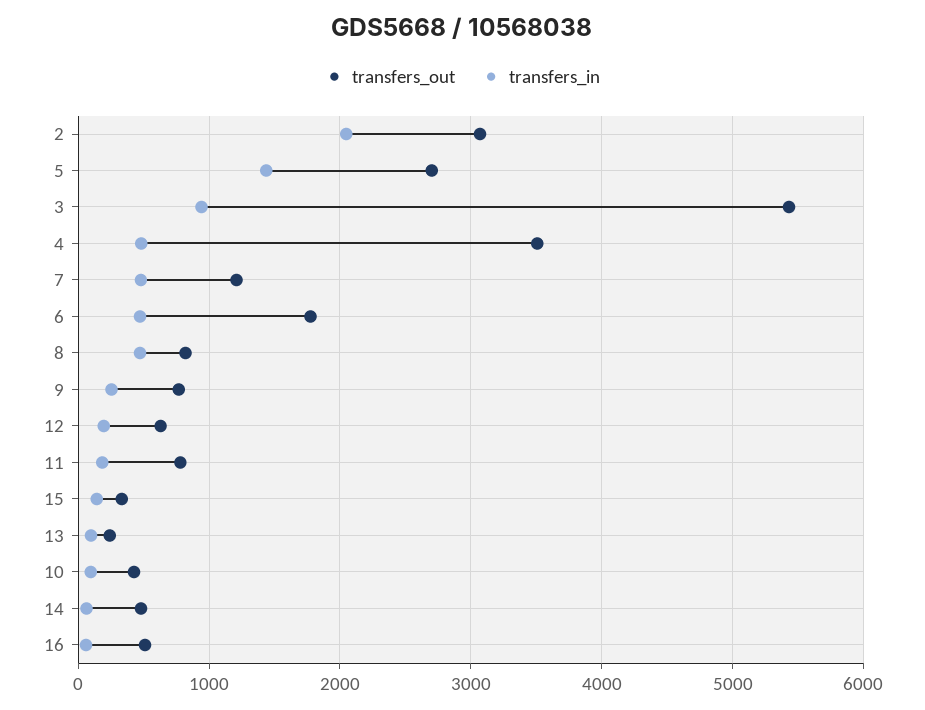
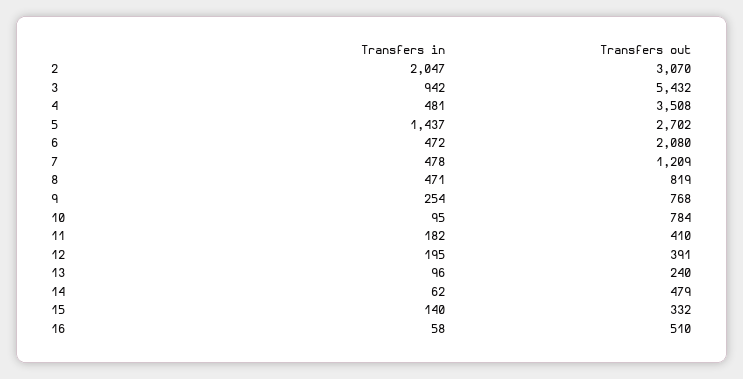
transfers_out, 6: 1800 -> 2080
transfers_out, 12: 600 -> 391
transfers_out, 11: 800 -> 410
transfers_out, 10: 400 -> 784

